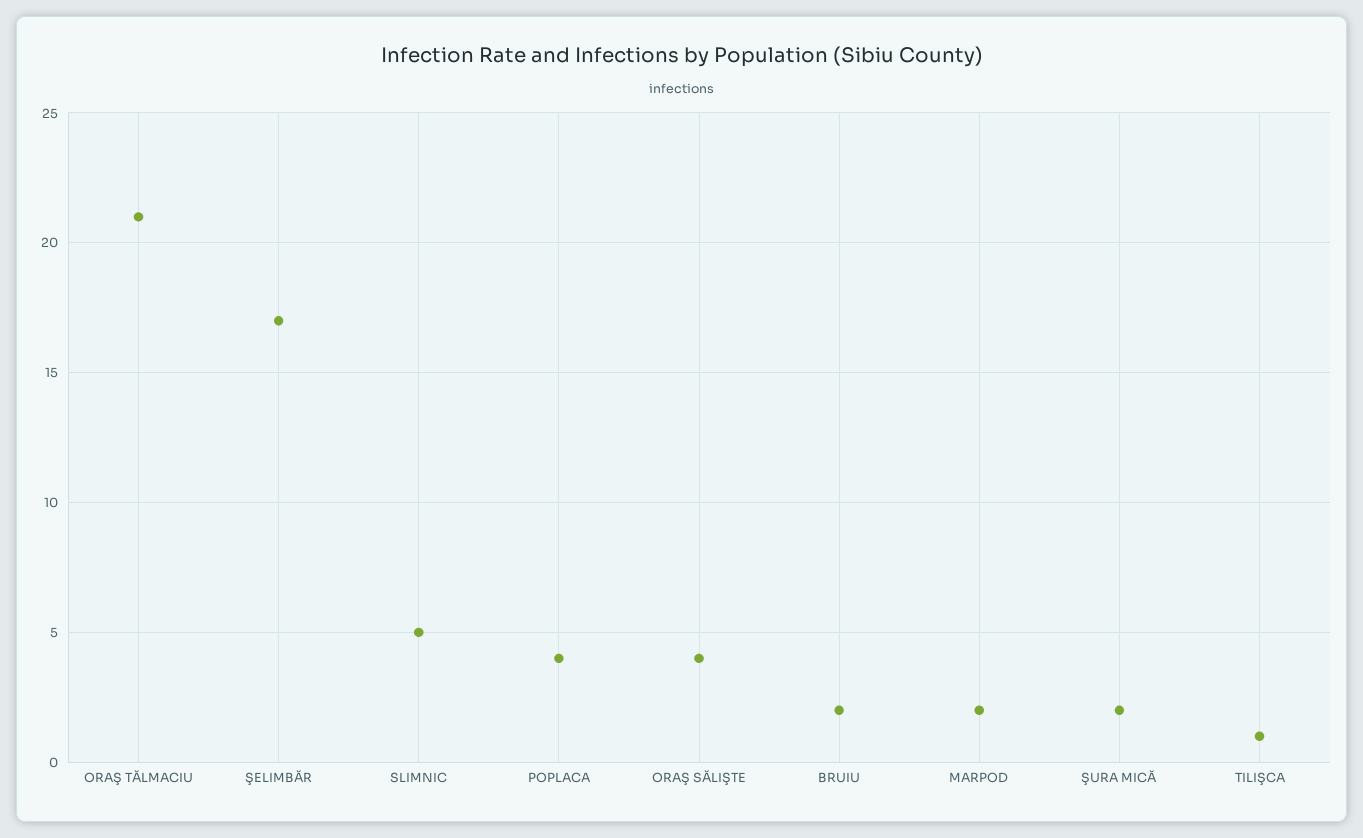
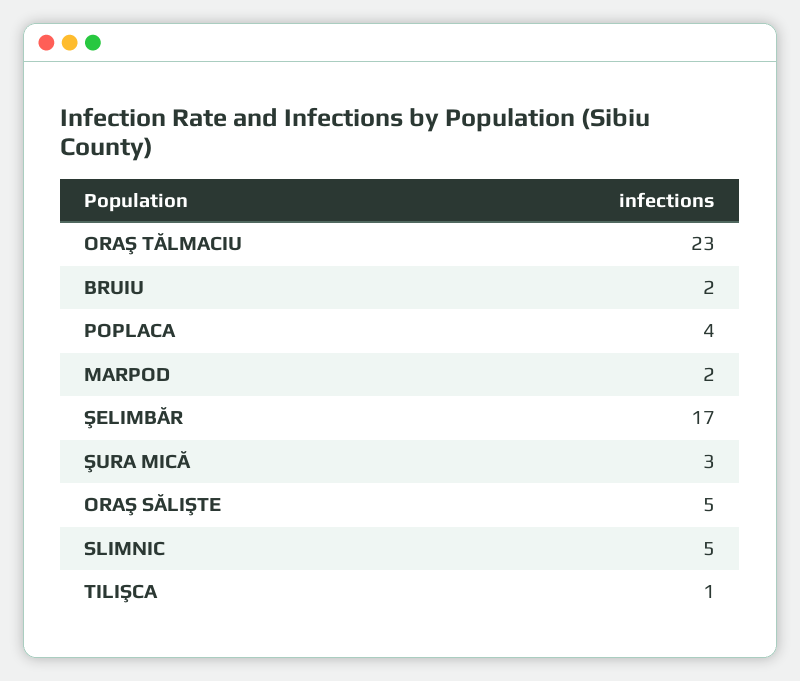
ORAŞ TĂLMACIU: 21 -> 23
ORAŞ SĂLIŞTE: 4 -> 5
ŞURA MICĂ: 2 -> 3

